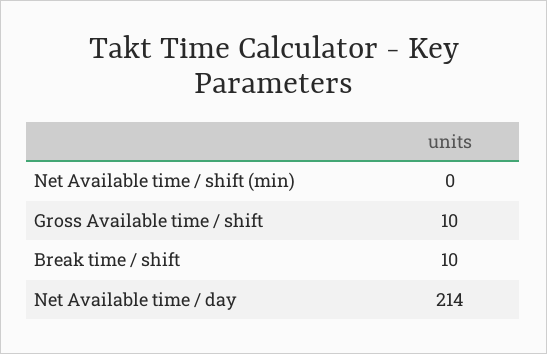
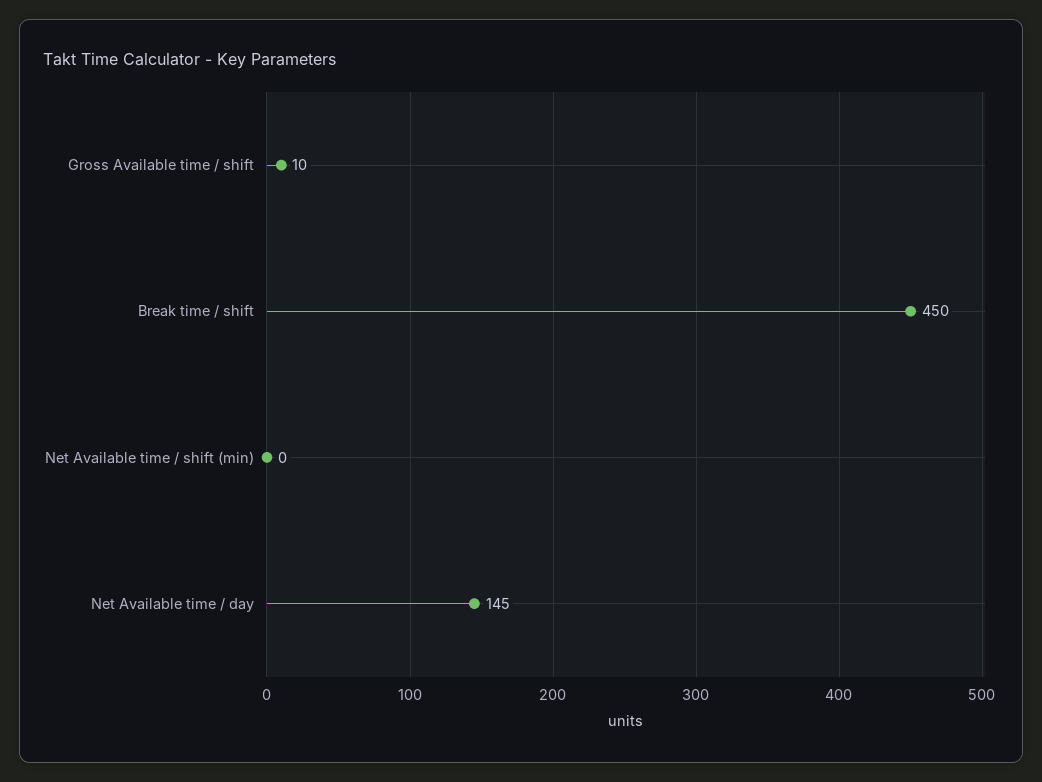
Break time / shift: 10 -> 450
Net Available time / day: 214 -> 145

